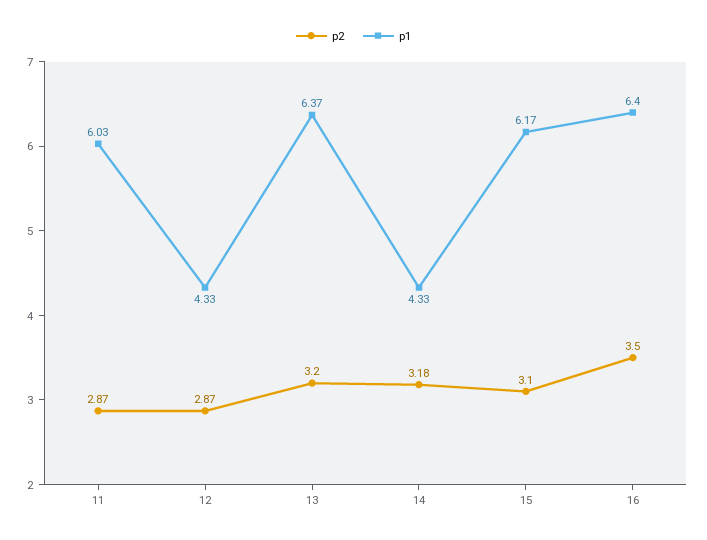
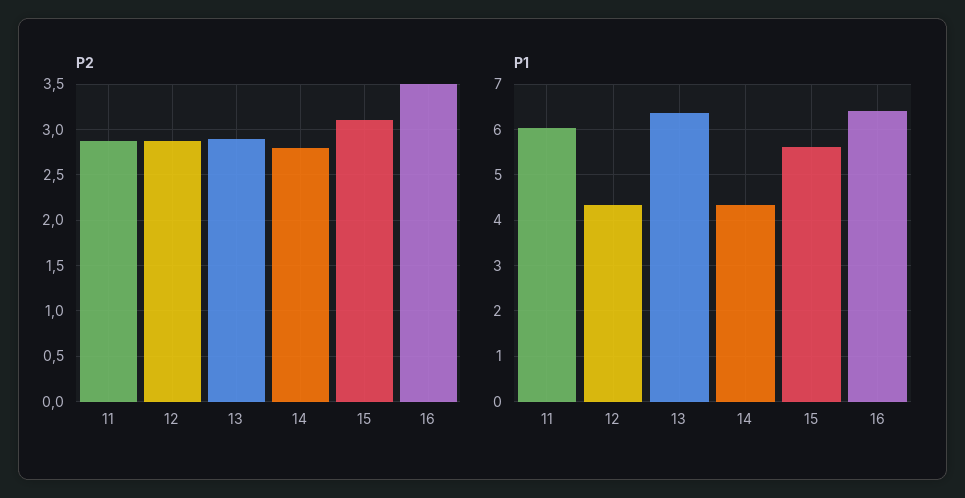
p2, 13: 3.2 -> 2.9
p2, 14: 3.18 -> 2.8
p1, 15: 6.17 -> 5.6

